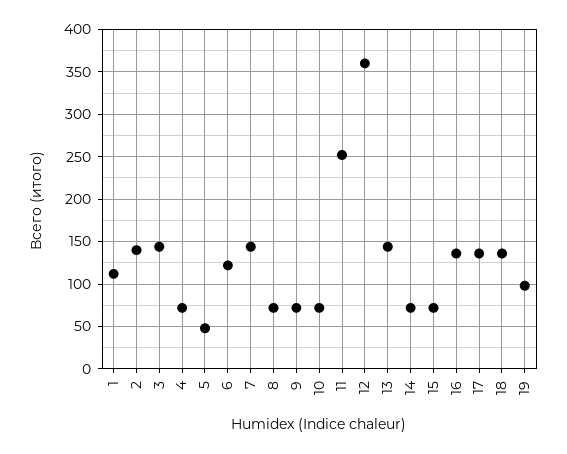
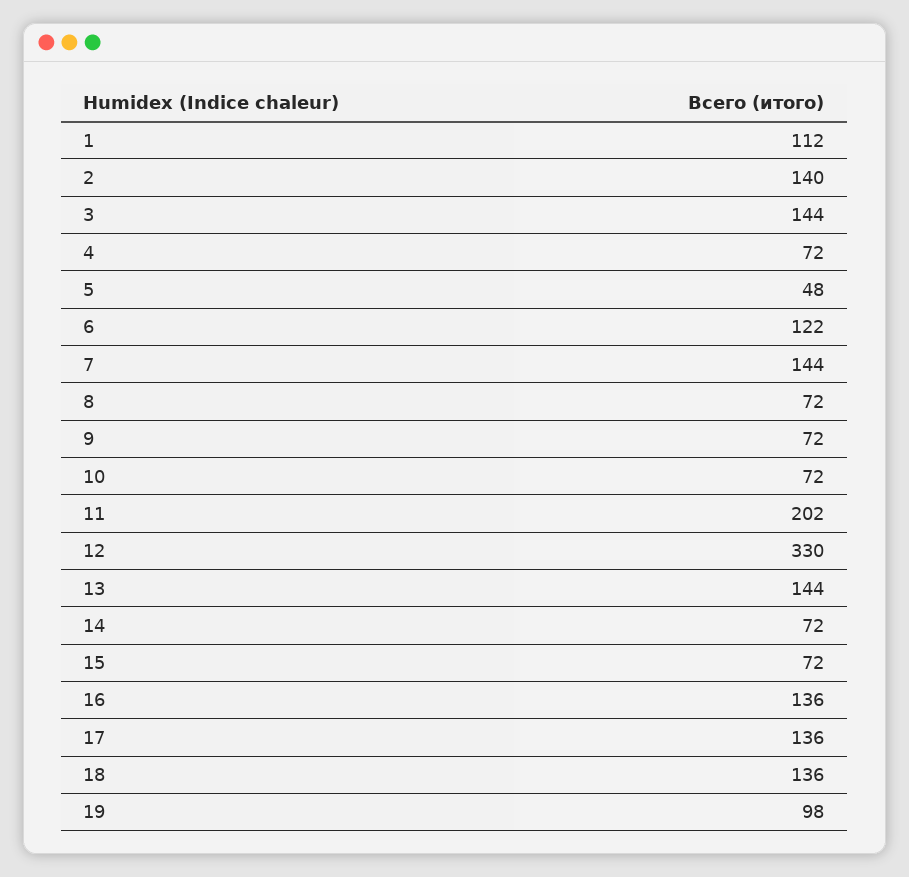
11: 250 -> 202
12: 360 -> 330

